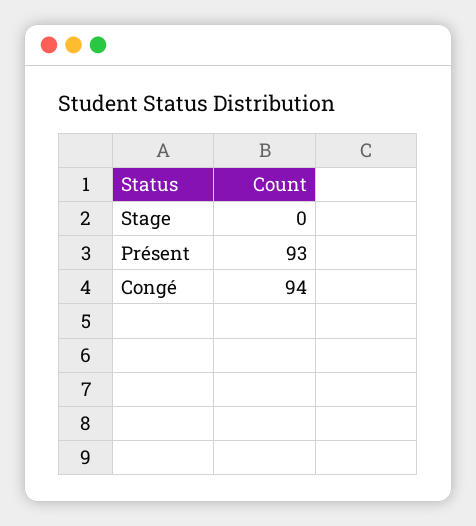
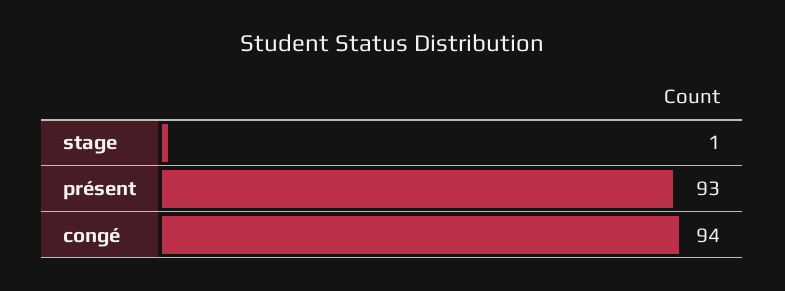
Stage: 0 -> 1

